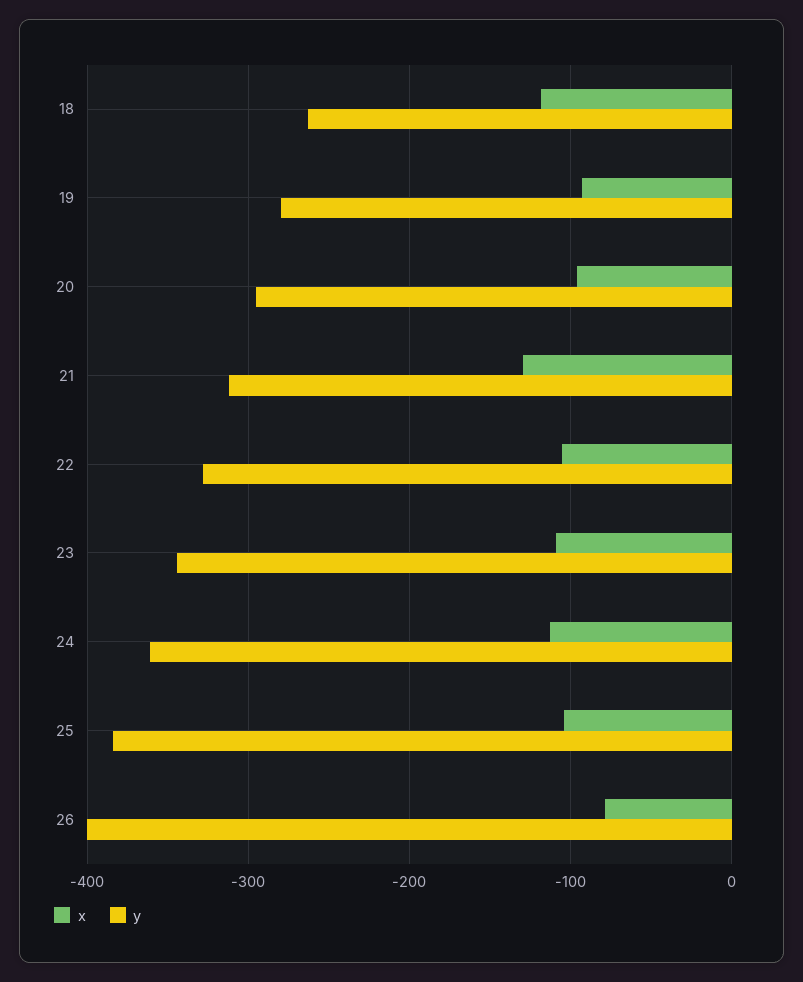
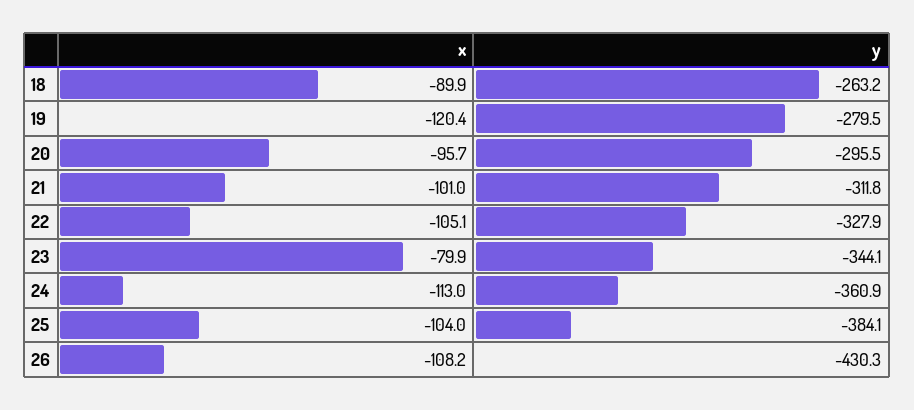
x, 18: -120 -> -89.9
x, 19: -90 -> -120.4
x, 21: -130 -> -101
x, 23: -110 -> -79.9
x, 26: -80 -> -108.2
y, 26: -400 -> -430.3

